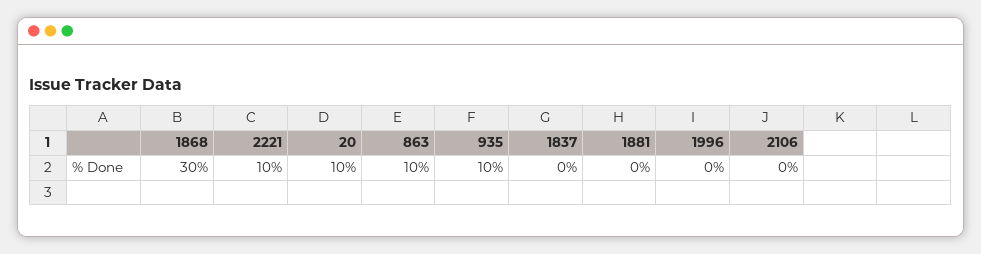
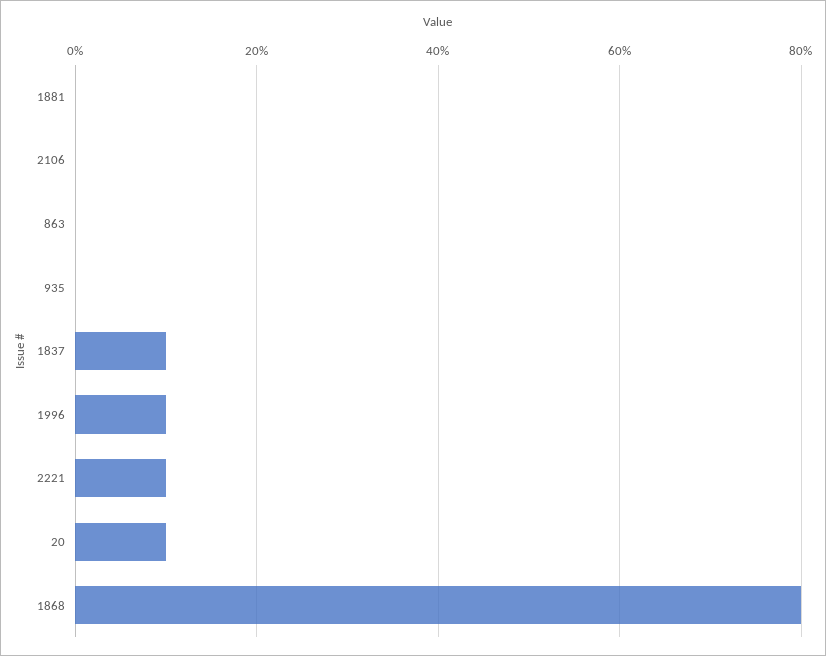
1868: 30 -> 80
863: 10 -> 0
935: 10 -> 0
1837: 0 -> 10
1996: 0 -> 10

